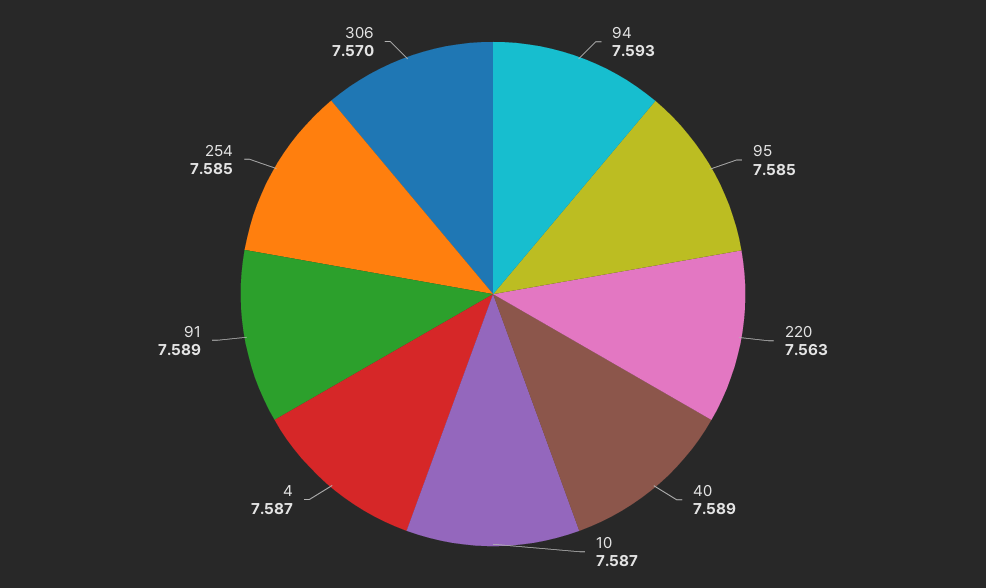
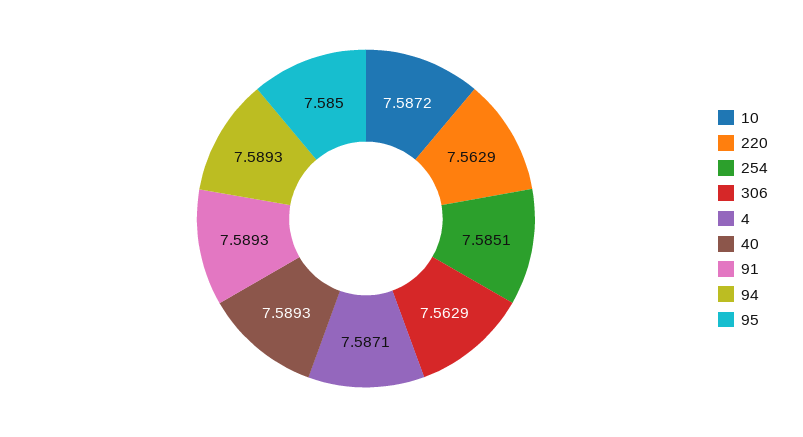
94: 7.593 -> 7.5893
306: 7.57 -> 7.5629

